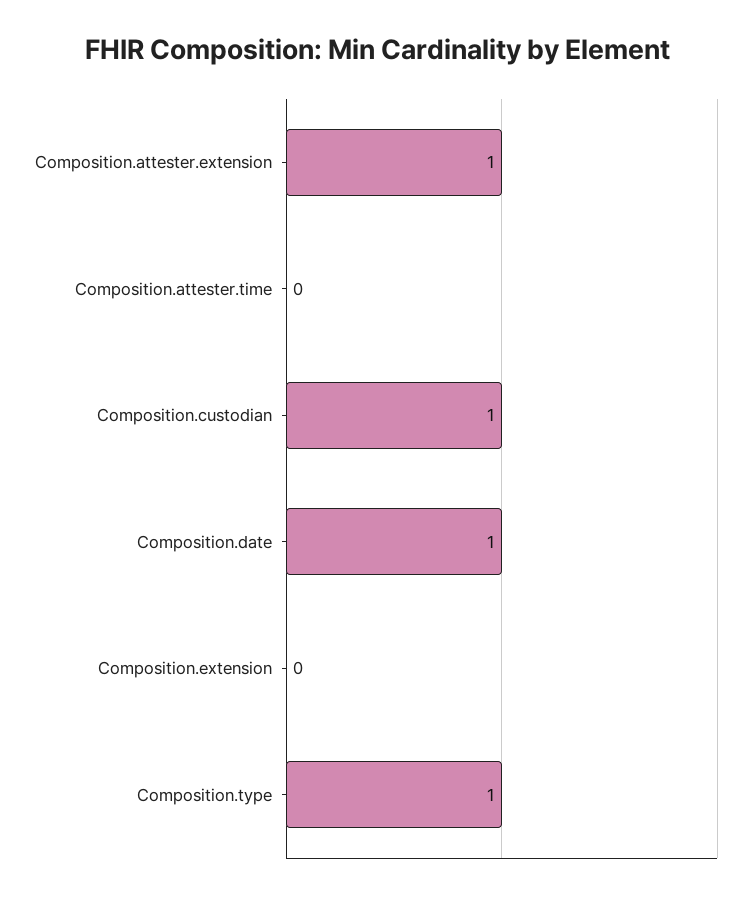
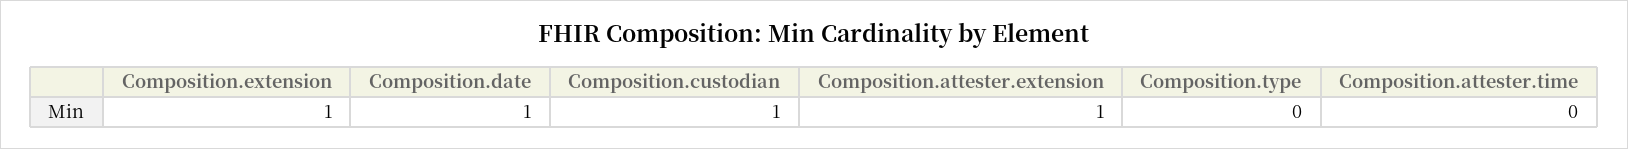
Composition.extension: 0 -> 1
Composition.type: 1 -> 0

